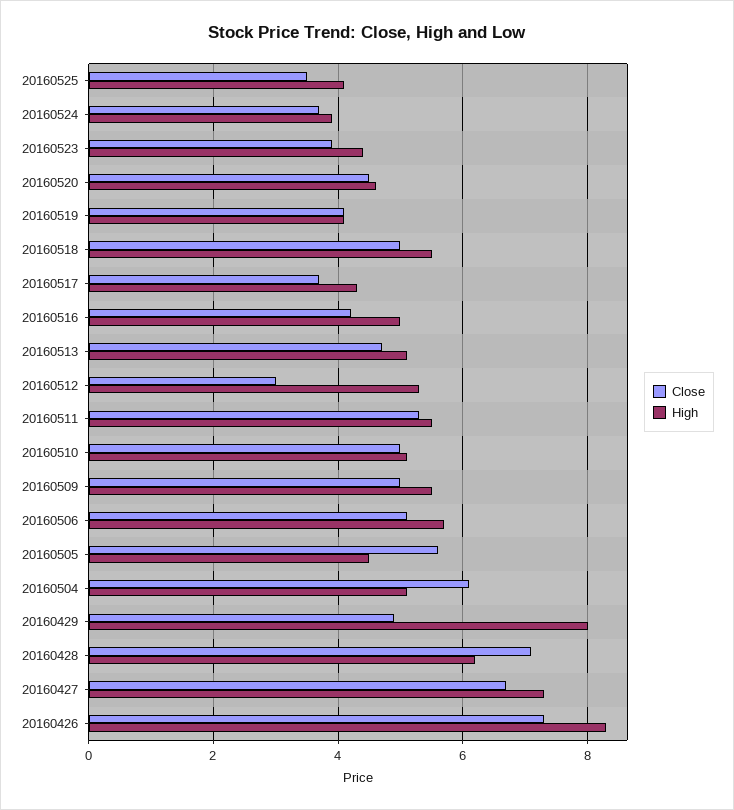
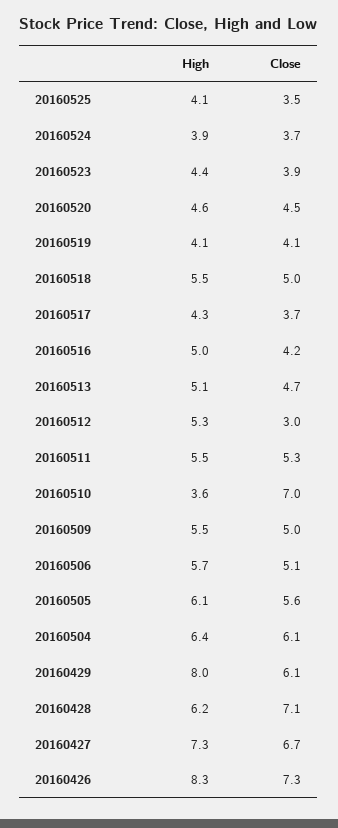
Close, 20160510: 5 -> 7
High, 20160510: 5 -> 3.6
High, 20160505: 4.5 -> 6.1
High, 20160504: 5 -> 6.4
Close, 20160429: 5 -> 6.1

